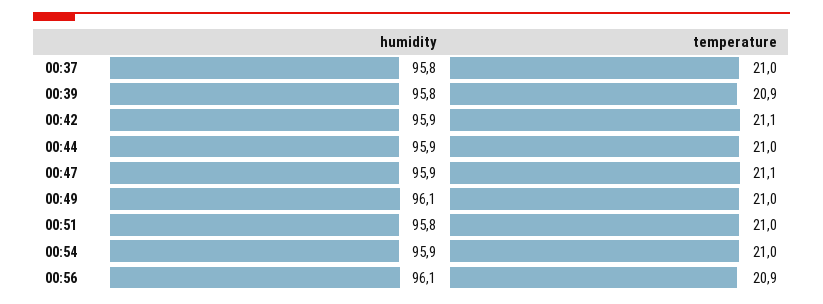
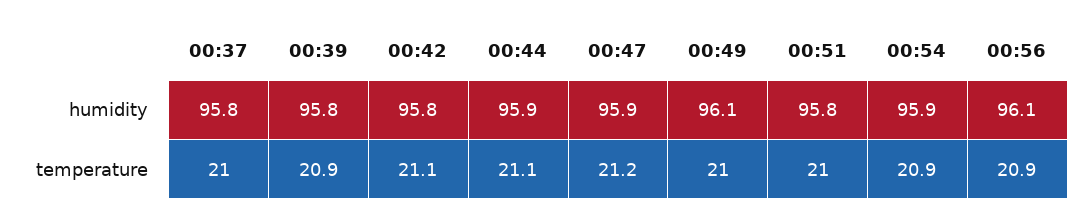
humidity, 00:42: 95.9 -> 95.8
temperature, 00:44: 21 -> 21.1
temperature, 00:47: 21.1 -> 21.2
temperature, 00:54: 21 -> 20.9

